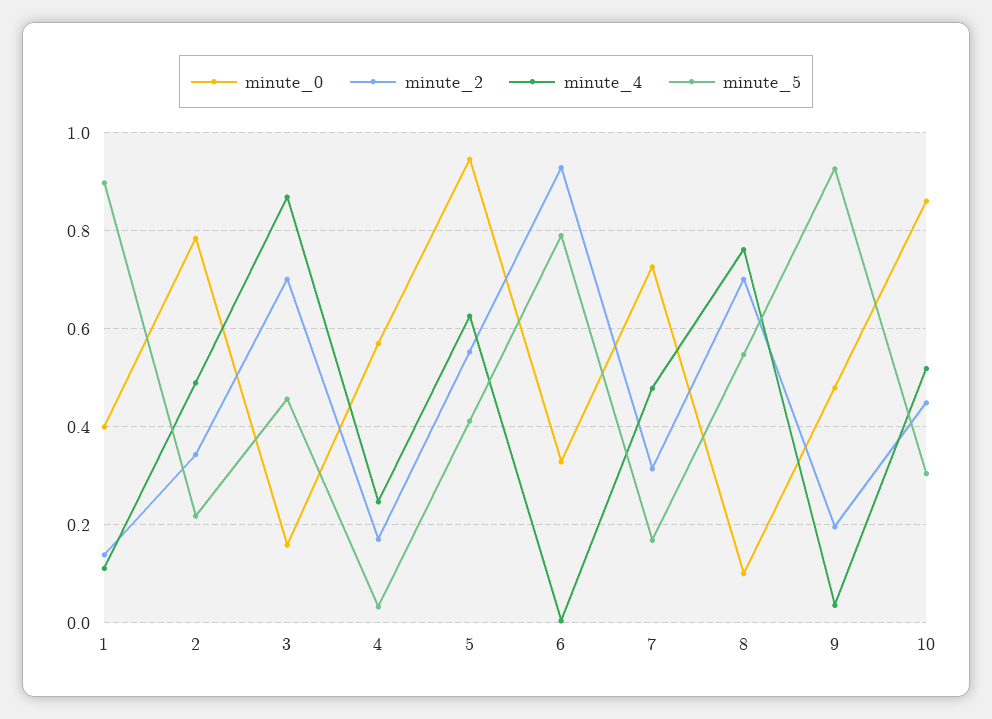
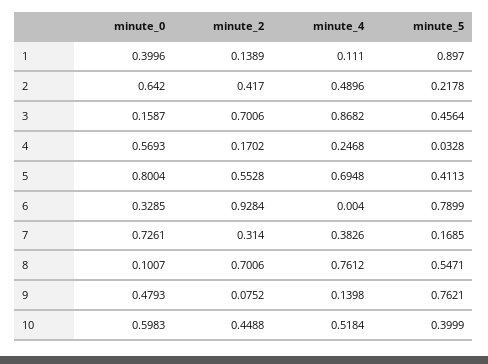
minute_0, 2: 0.78 -> 0.642
minute_2, 2: 0.34 -> 0.417
minute_0, 5: 0.94 -> 0.8004
minute_4, 5: 0.62 -> 0.6948
minute_4, 7: 0.48 -> 0.3826
minute_2, 9: 0.2 -> 0.0752
minute_4, 9: 0.04 -> 0.1398
minute_5, 9: 0.92 -> 0.7621
minute_0, 10: 0.86 -> 0.5983
minute_5, 10: 0.3 -> 0.3999

